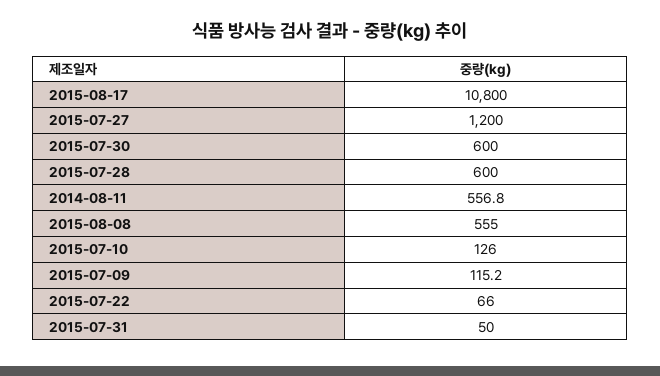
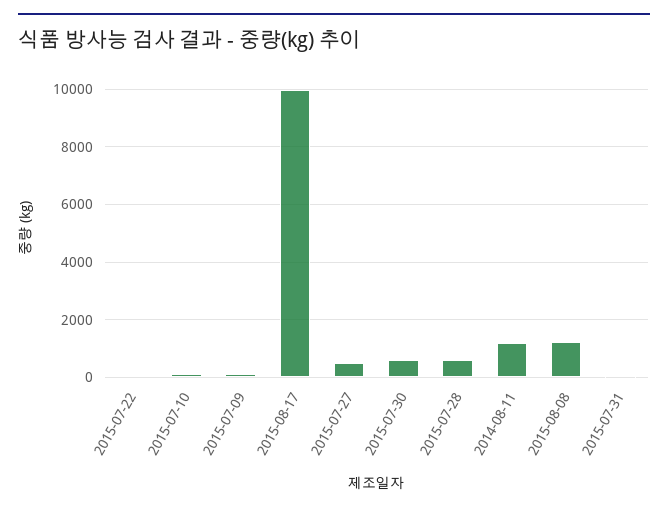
2015-08-17: 10800 -> 10000
2015-07-27: 1200 -> 500
2014-08-11: 556.8 -> 1250
2015-08-08: 555 -> 1250

